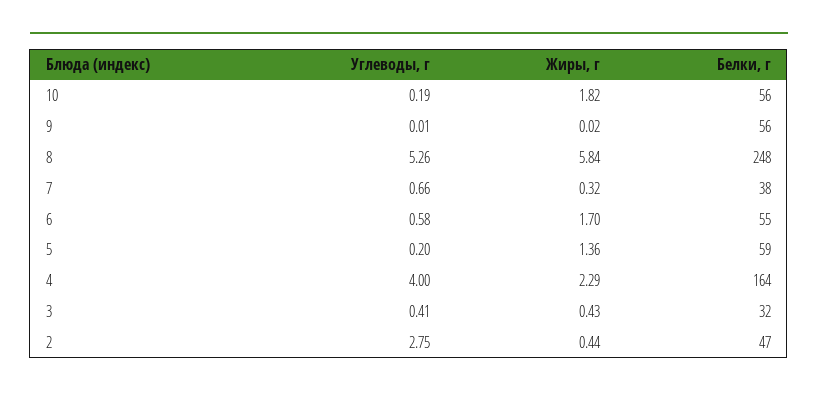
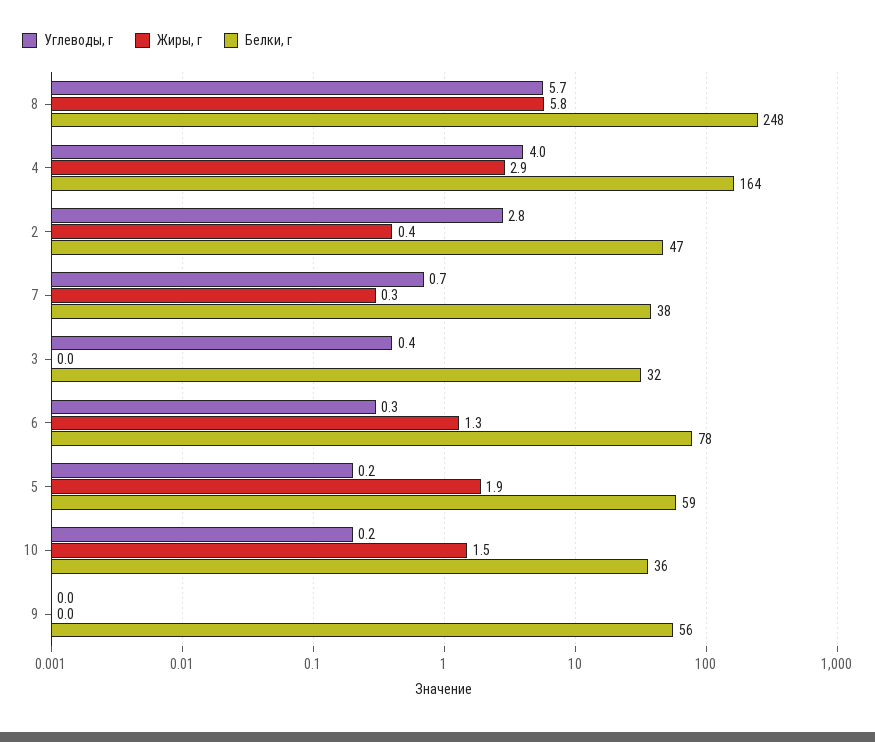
Жиры, г, 10: 1.82 -> 1.5
Белки, г, 10: 56 -> 36
Углеводы, г, 8: 5.26 -> 5.7
Углеводы, г, 6: 0.58 -> 0.3
Жиры, г, 6: 1.7 -> 1.3
Белки, г, 6: 55 -> 78
Жиры, г, 5: 1.36 -> 1.9
Жиры, г, 4: 2.29 -> 2.9
Жиры, г, 3: 0.43 -> 0

